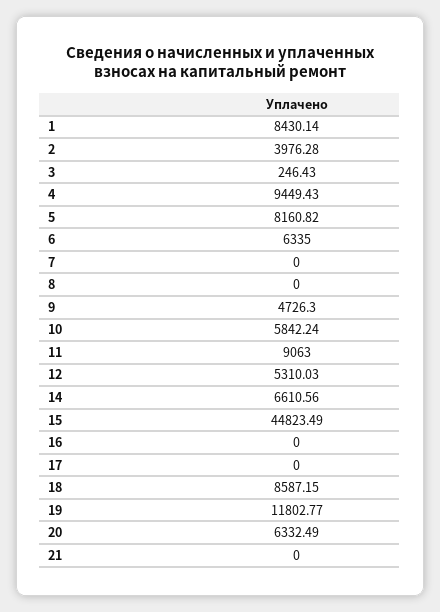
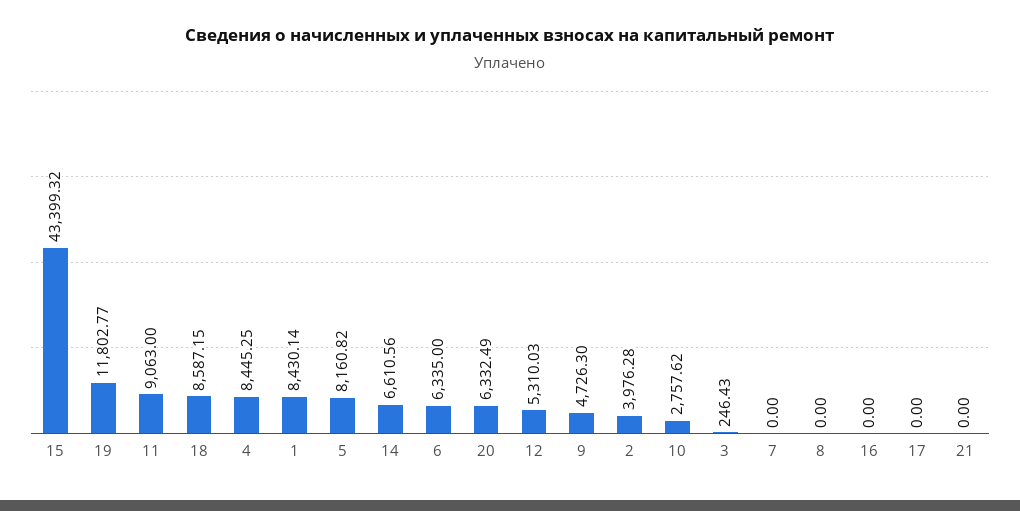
4: 9449.43 -> 8445.25
10: 5842.24 -> 2757.62
15: 44823.49 -> 43399.32

